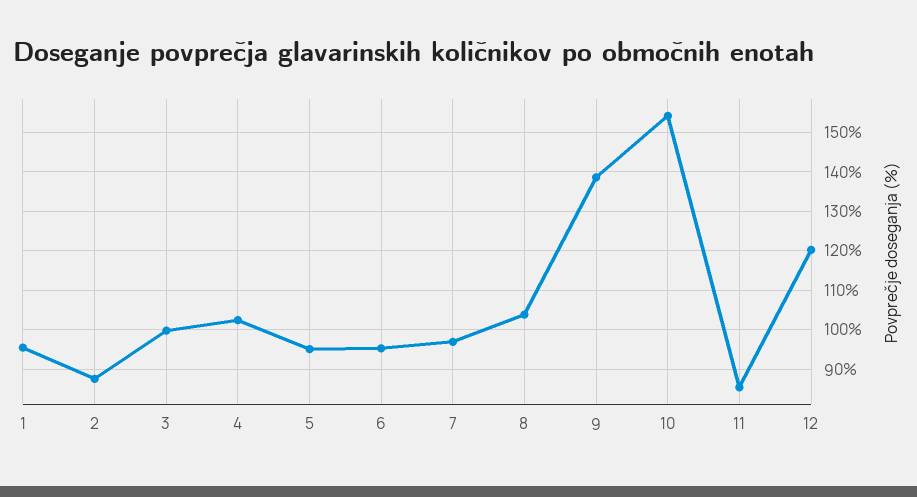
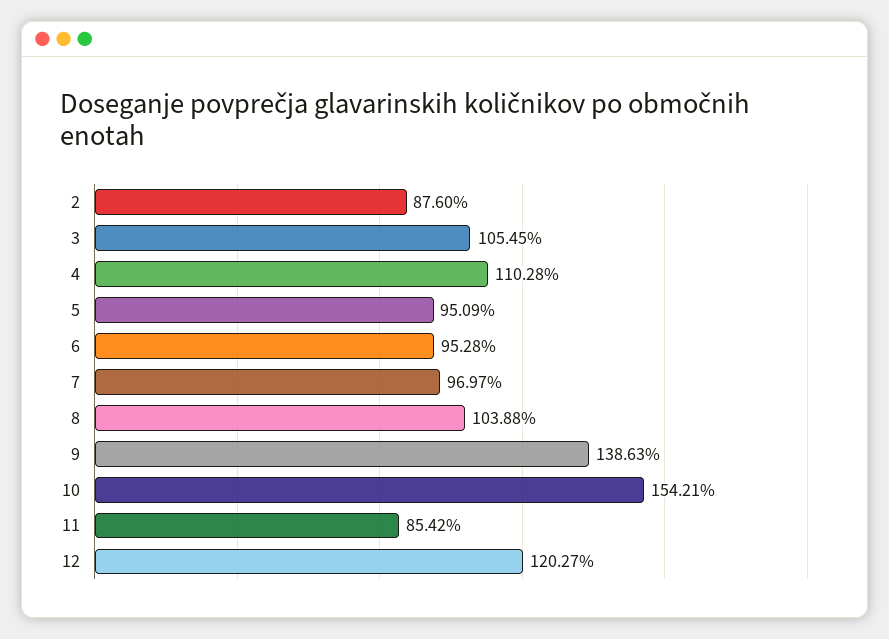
1: 96 -> none
3: 100 -> 105.45
4: 102 -> 110.28

